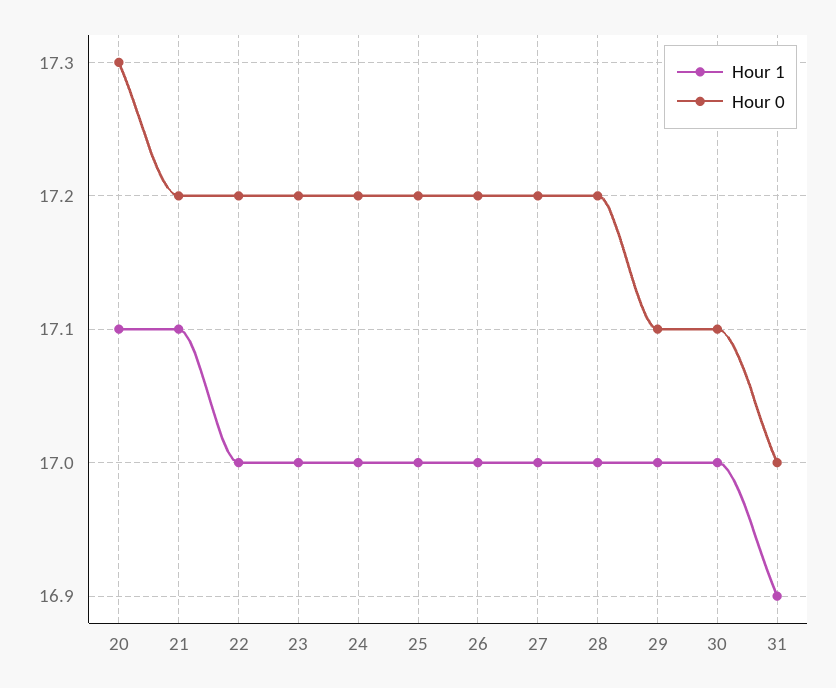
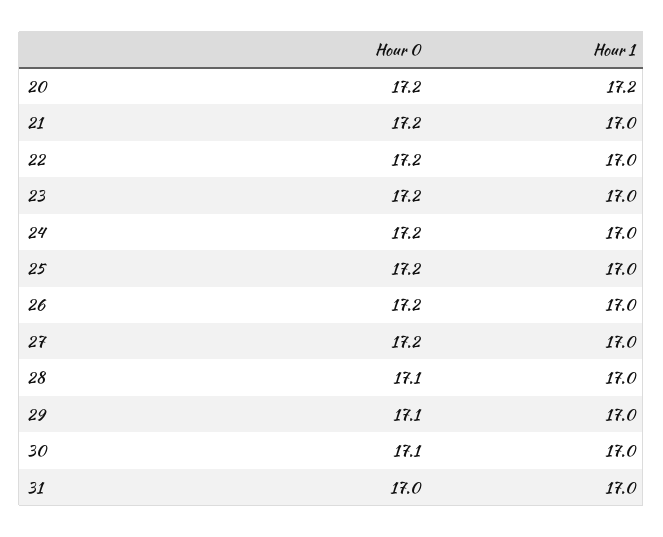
Hour 1, 20: 17.1 -> 17.2
Hour 0, 20: 17.3 -> 17.2
Hour 1, 21: 17.1 -> 17
Hour 0, 28: 17.2 -> 17.1
Hour 1, 31: 16.9 -> 17

